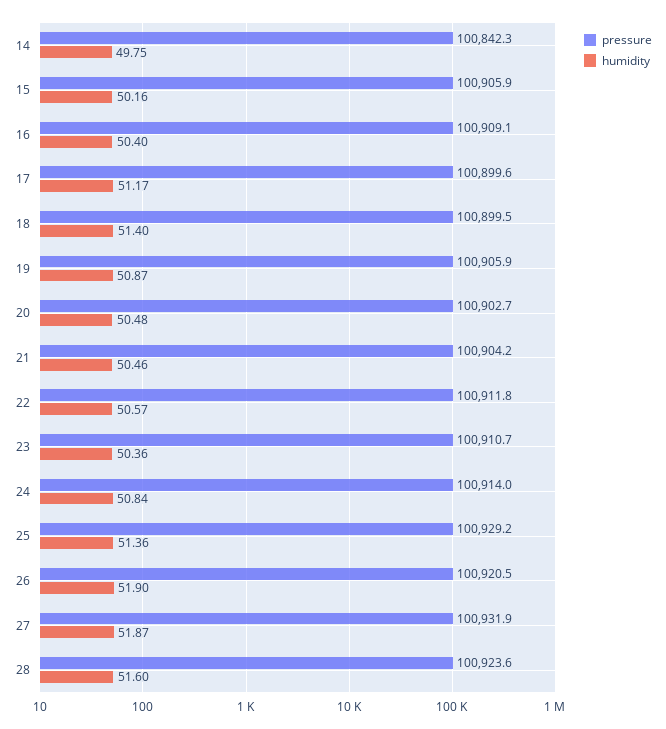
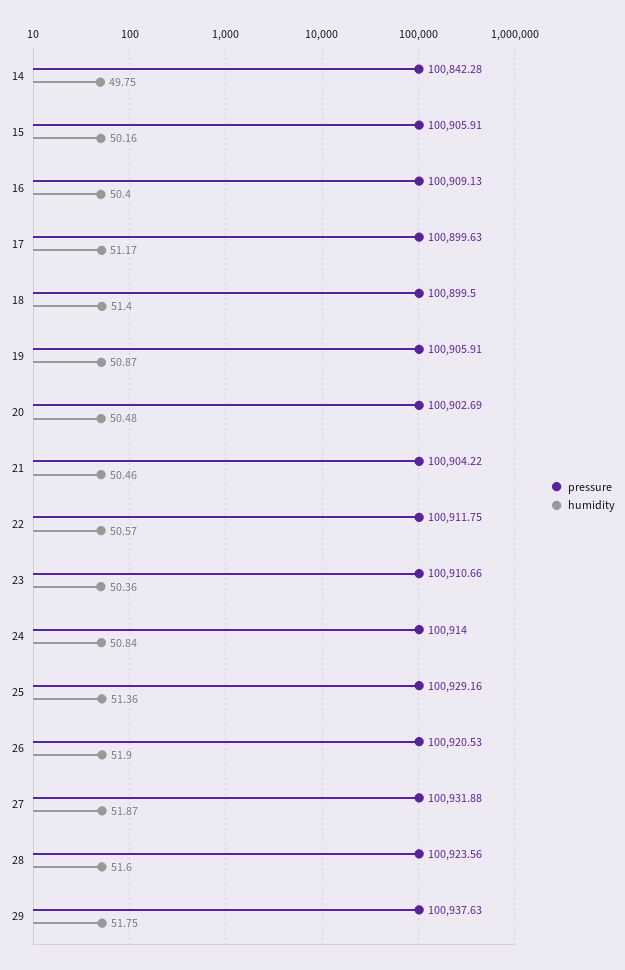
pressure, 29: none -> 100937.63
humidity, 29: none -> 51.75

